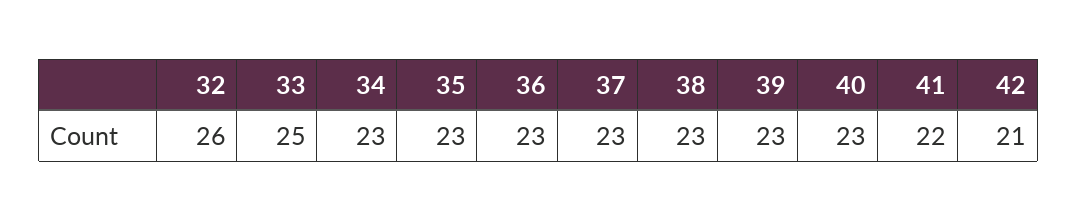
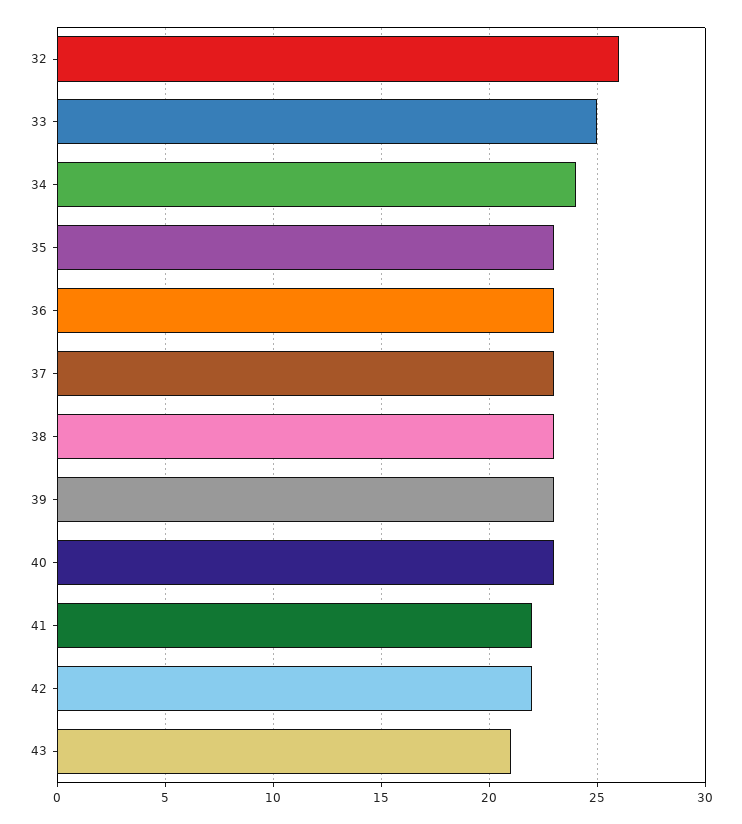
34: 23 -> 24
42: 21 -> 22
43: none -> 21

